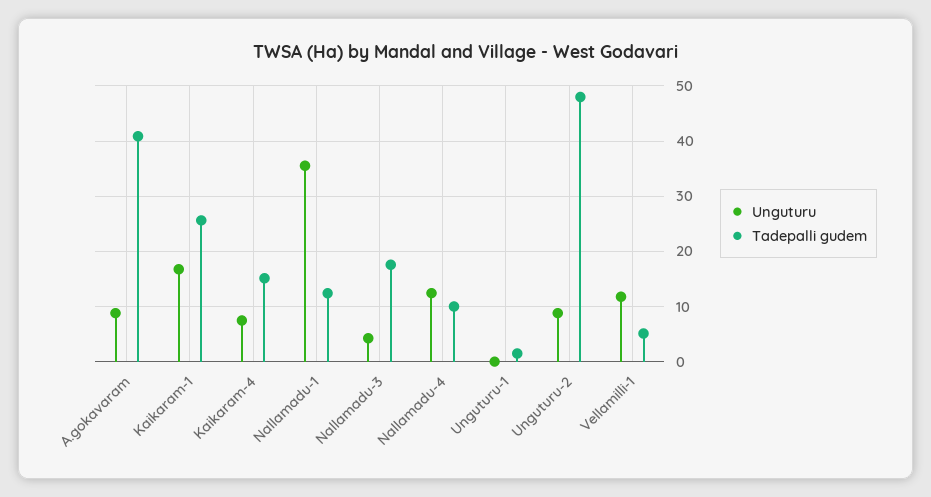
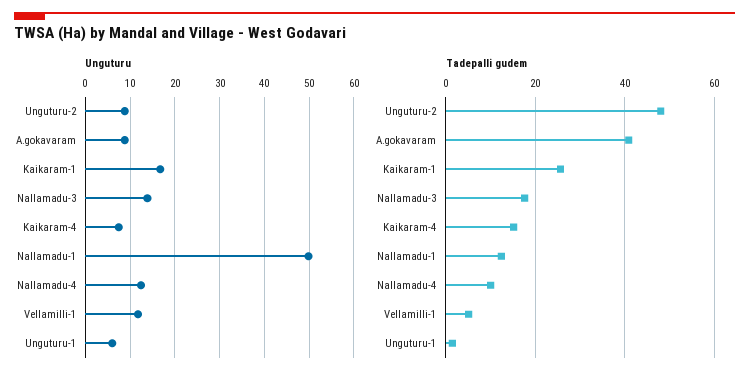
Unguturu, Nallamadu-1: 36 -> 50
Unguturu, Nallamadu-3: 4 -> 14
Unguturu, Unguturu-1: 0 -> 6

